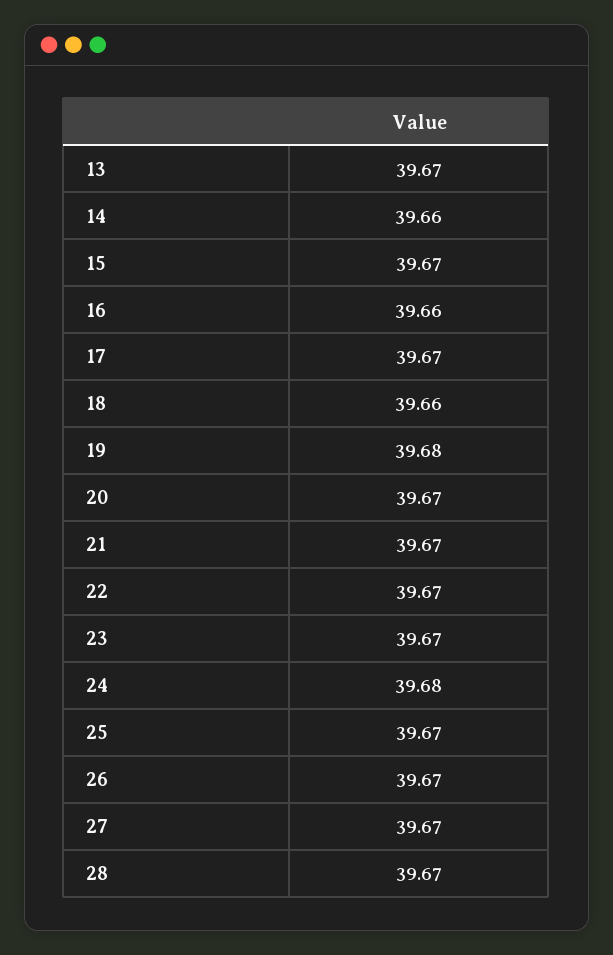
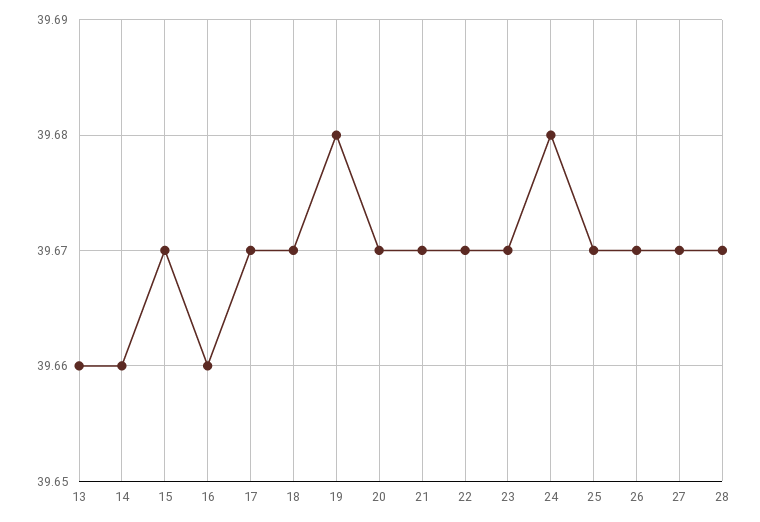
13: 39.67 -> 39.66
18: 39.66 -> 39.67

